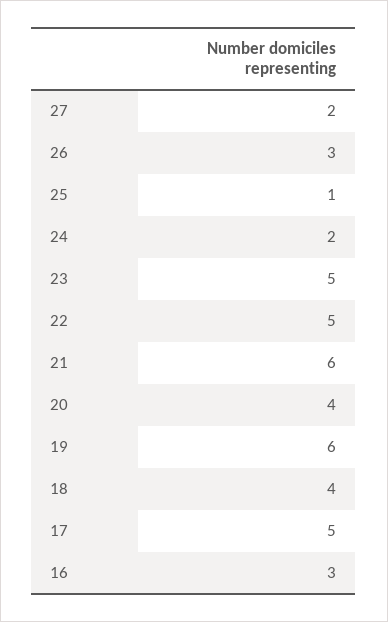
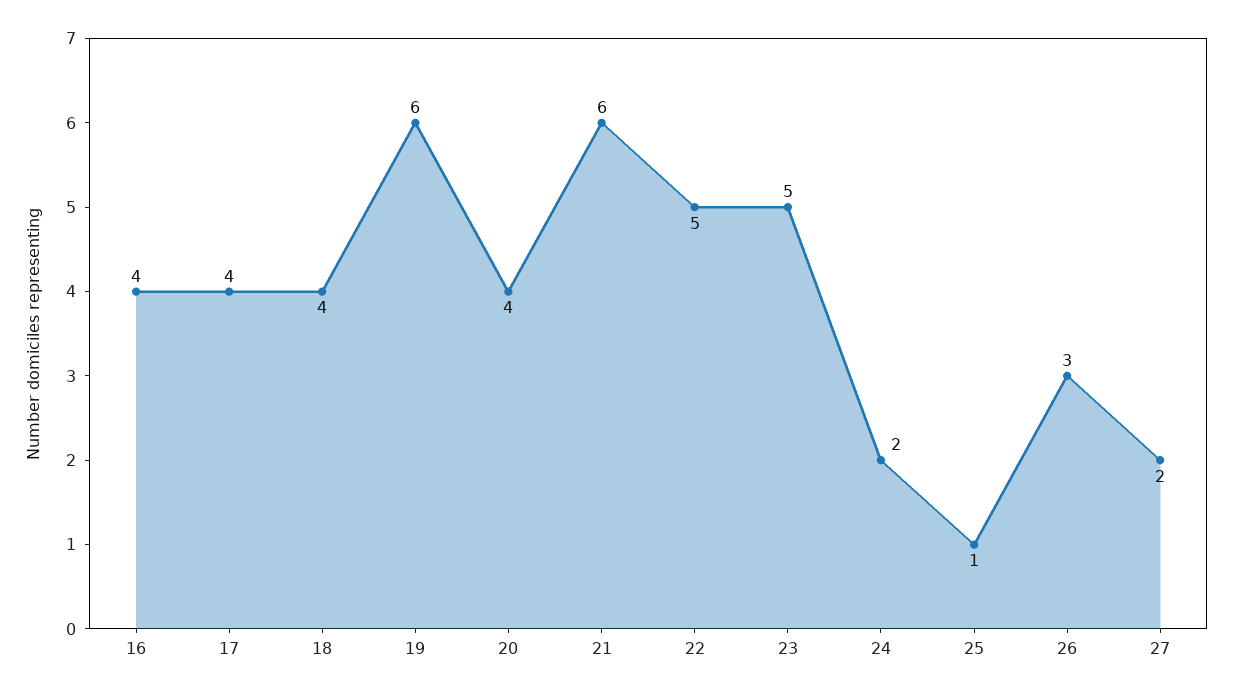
17: 5 -> 4
16: 3 -> 4

